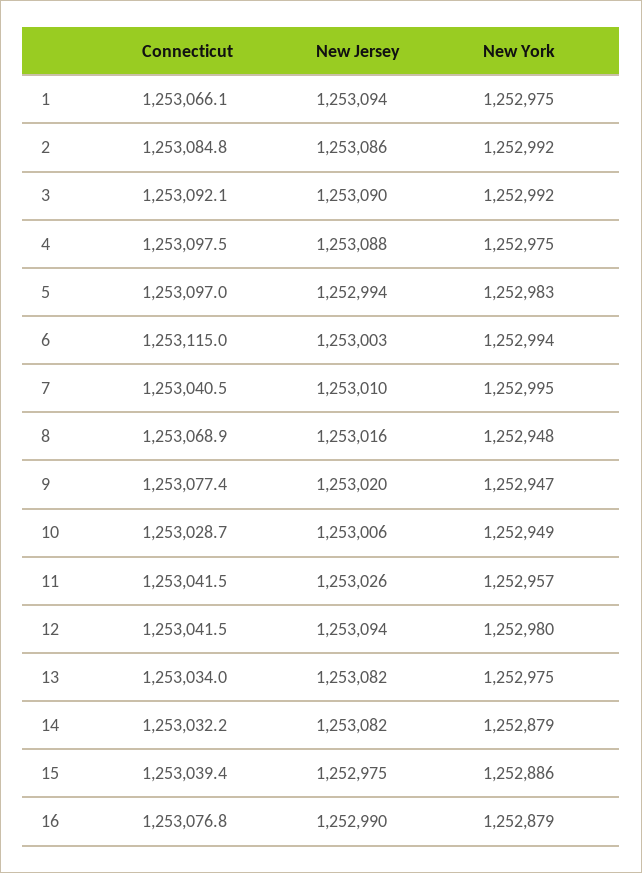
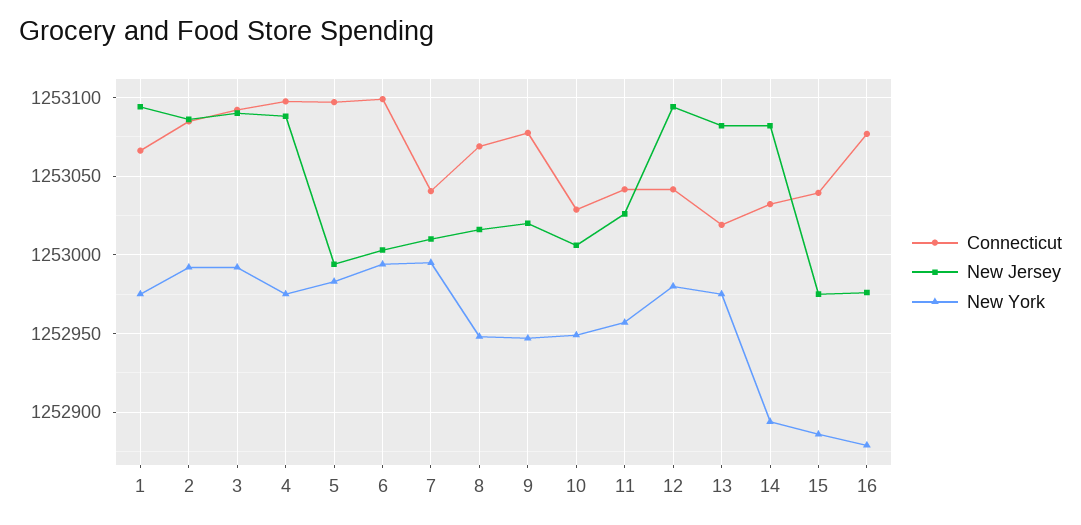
Connecticut, 6: 1253115 -> 1253100
Connecticut, 13: 1253034 -> 1253020
New York, 14: 1252879 -> 1252895
New Jersey, 16: 1252990 -> 1252975

